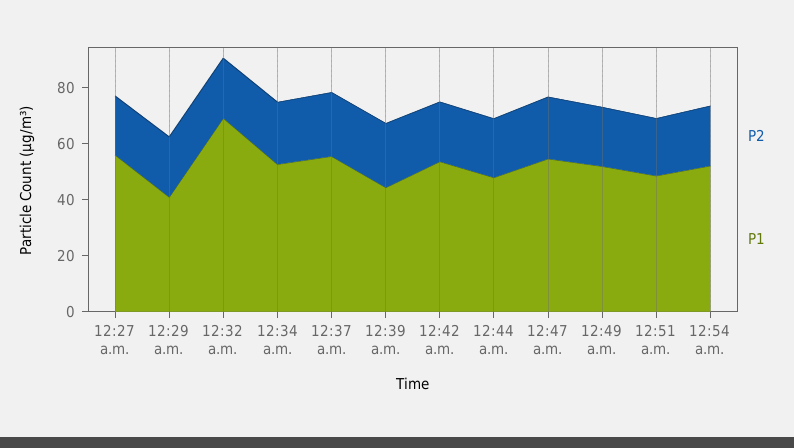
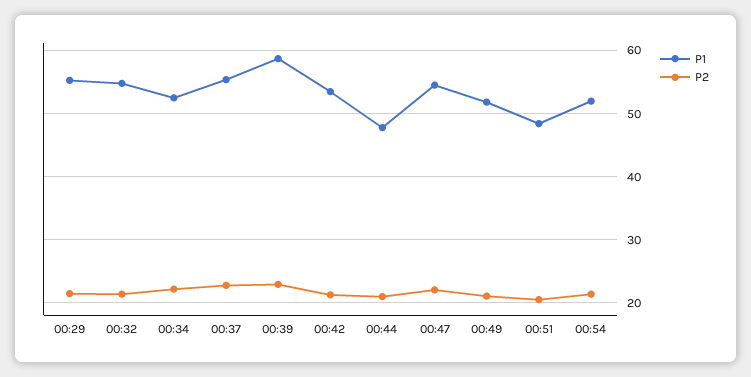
P2, 12:27 a.m.: 20 -> none
P1, 12:27 a.m.: 55 -> none
P1, 12:29 a.m.: 40 -> 55
P1, 12:32 a.m.: 70 -> 55
P1, 12:39 a.m.: 45 -> 59

